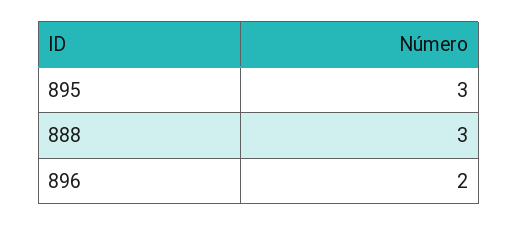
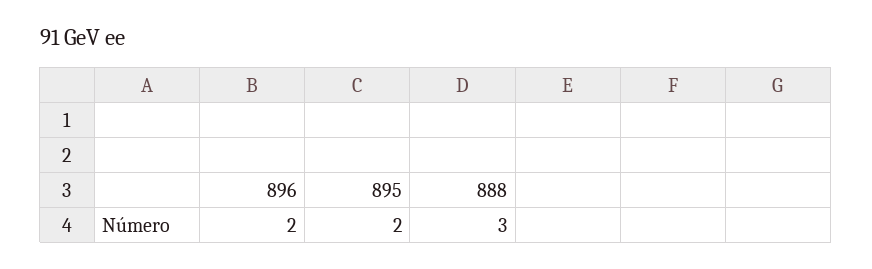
895: 3 -> 2

